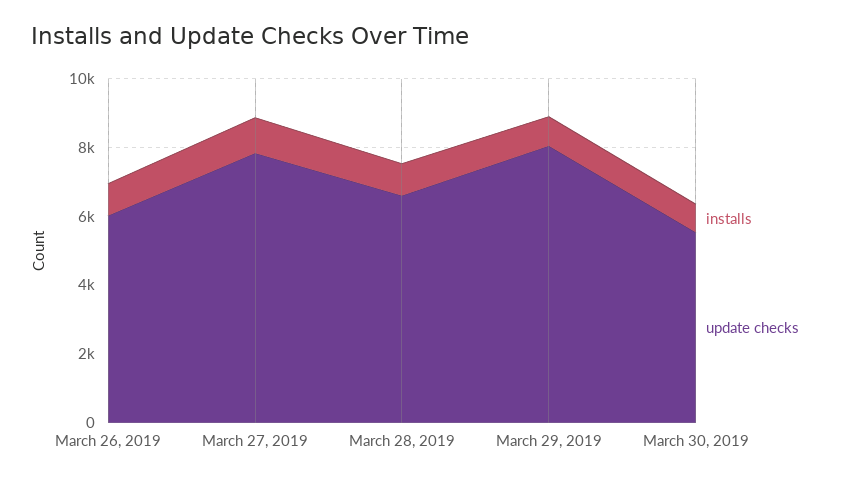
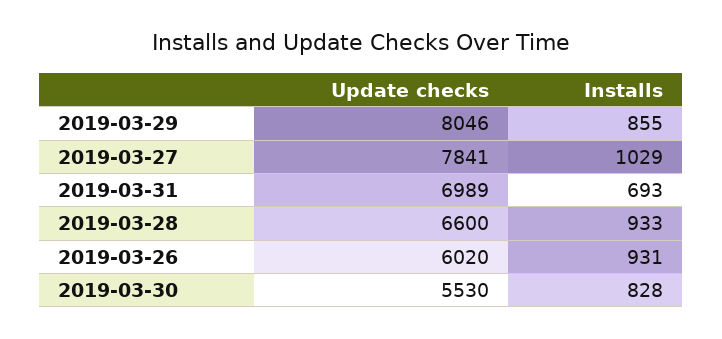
update checks, 2019-03-31: none -> 6989
installs, 2019-03-31: none -> 693

